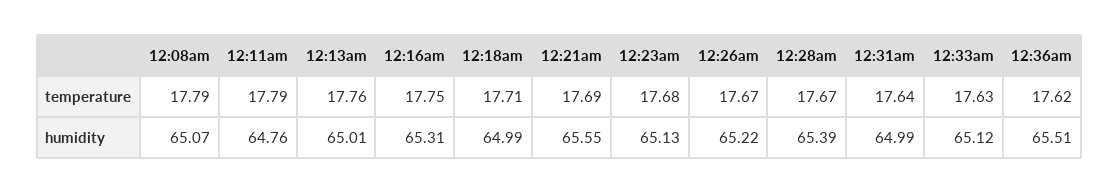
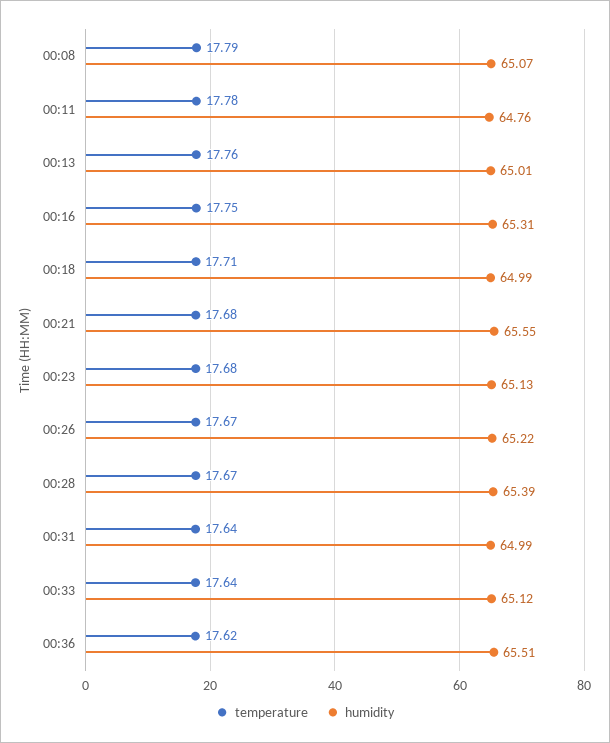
temperature, 12:11am: 17.79 -> 17.78
temperature, 12:21am: 17.69 -> 17.68
temperature, 12:33am: 17.63 -> 17.64

